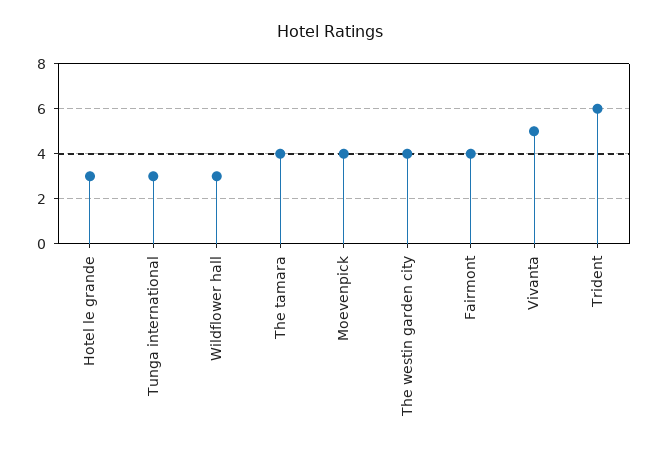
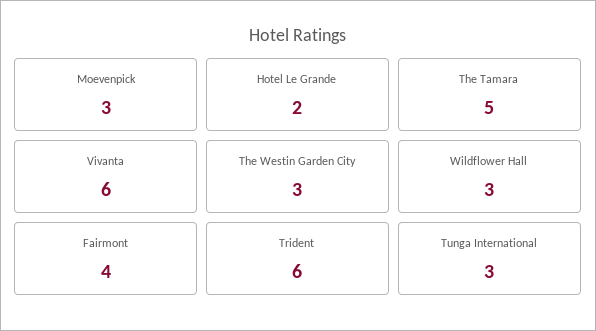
Hotel le grande: 3 -> 2
The tamara: 4 -> 5
Moevenpick: 4 -> 3
The westin garden city: 4 -> 3
Vivanta: 5 -> 6

